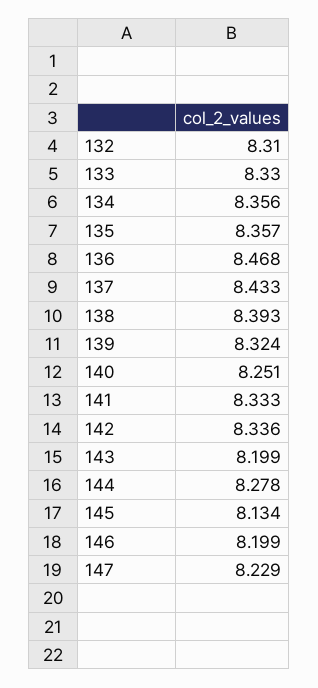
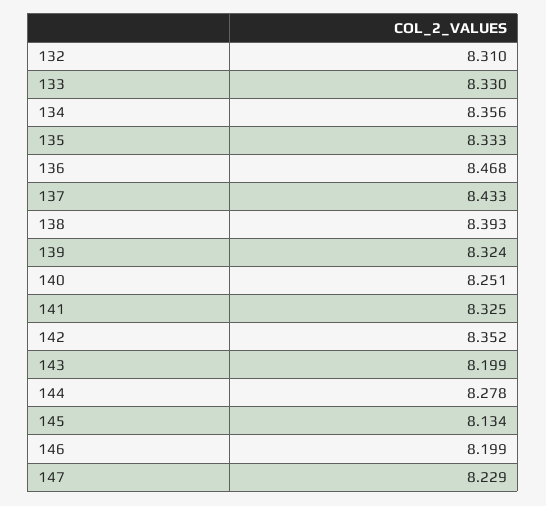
135: 8.357 -> 8.333
141: 8.333 -> 8.325
142: 8.336 -> 8.352

